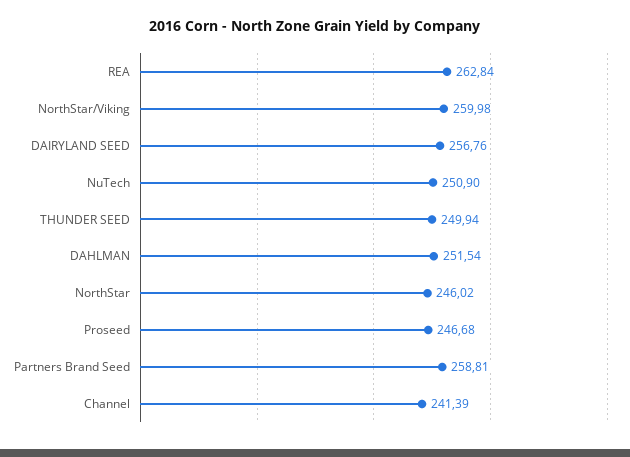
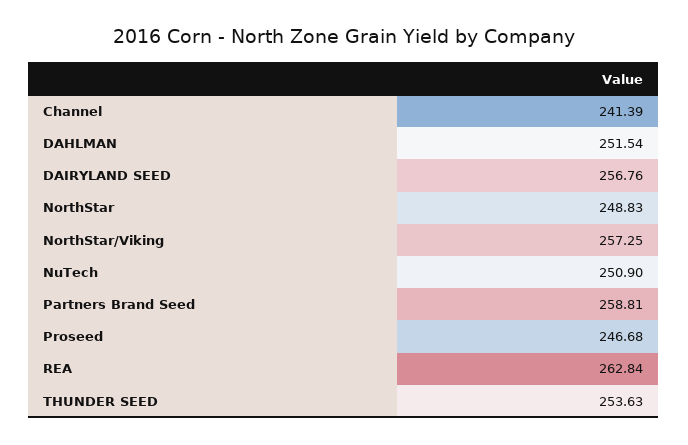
NorthStar/Viking: 259.98 -> 257.25
THUNDER SEED: 249.94 -> 253.63
NorthStar: 246.02 -> 248.83

